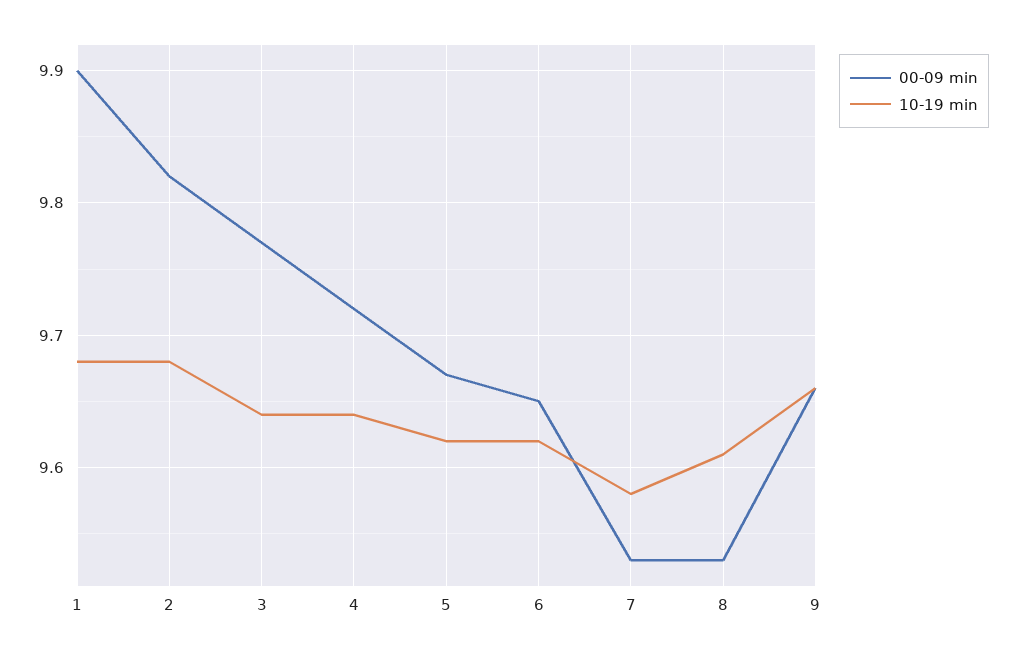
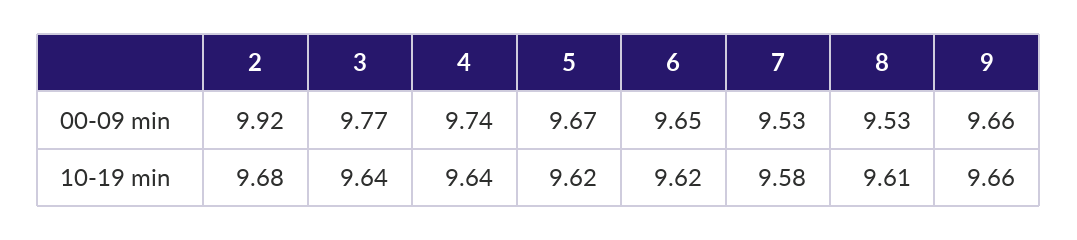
00-09 min, 1: 9.9 -> none
10-19 min, 1: 9.68 -> none
00-09 min, 2: 9.82 -> 9.92
00-09 min, 4: 9.72 -> 9.74

